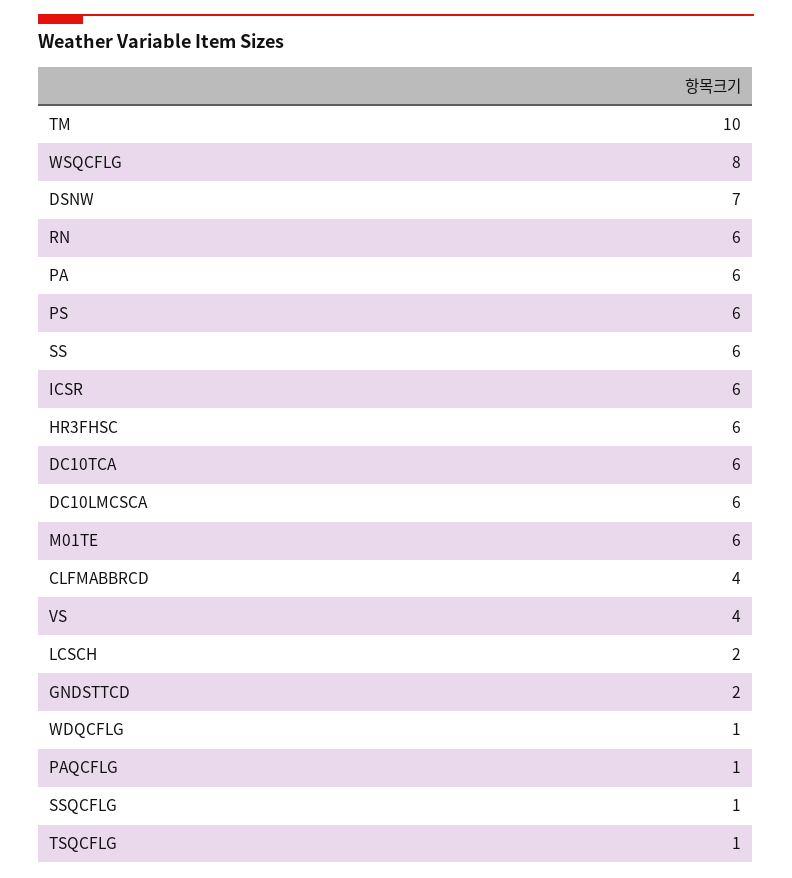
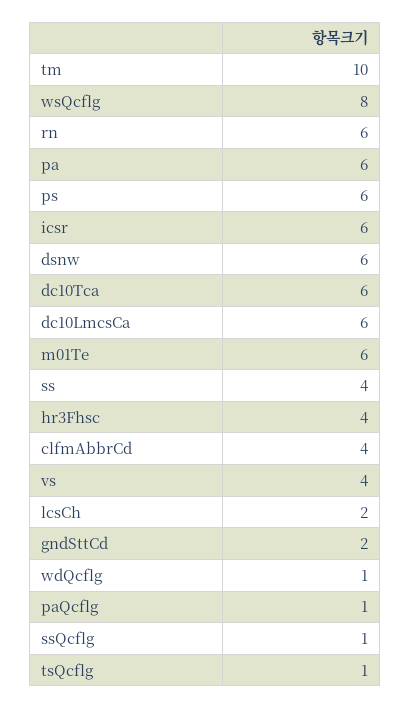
DSNW: 7 -> 6
SS: 6 -> 4
HR3FHSC: 6 -> 4

